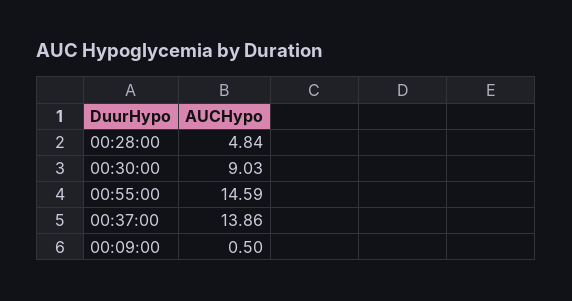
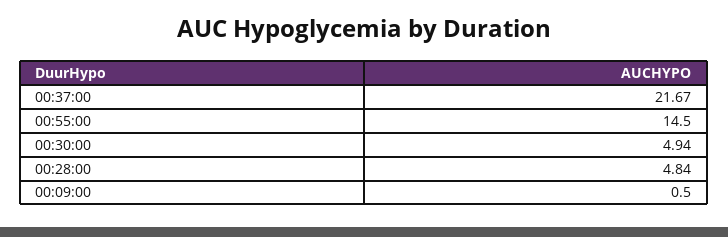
00:30:00: 9.03 -> 4.94
00:55:00: 14.59 -> 14.5
00:37:00: 13.86 -> 21.67

